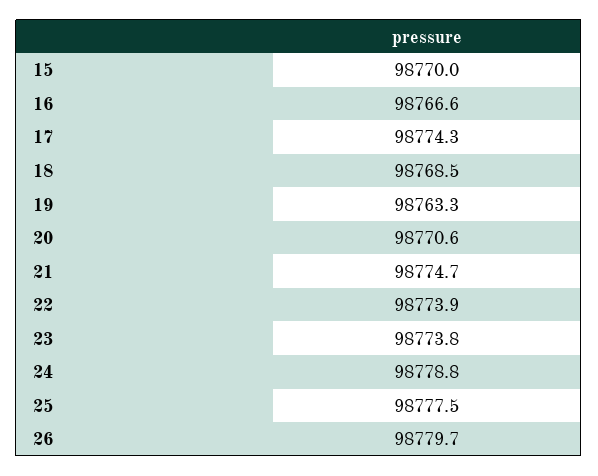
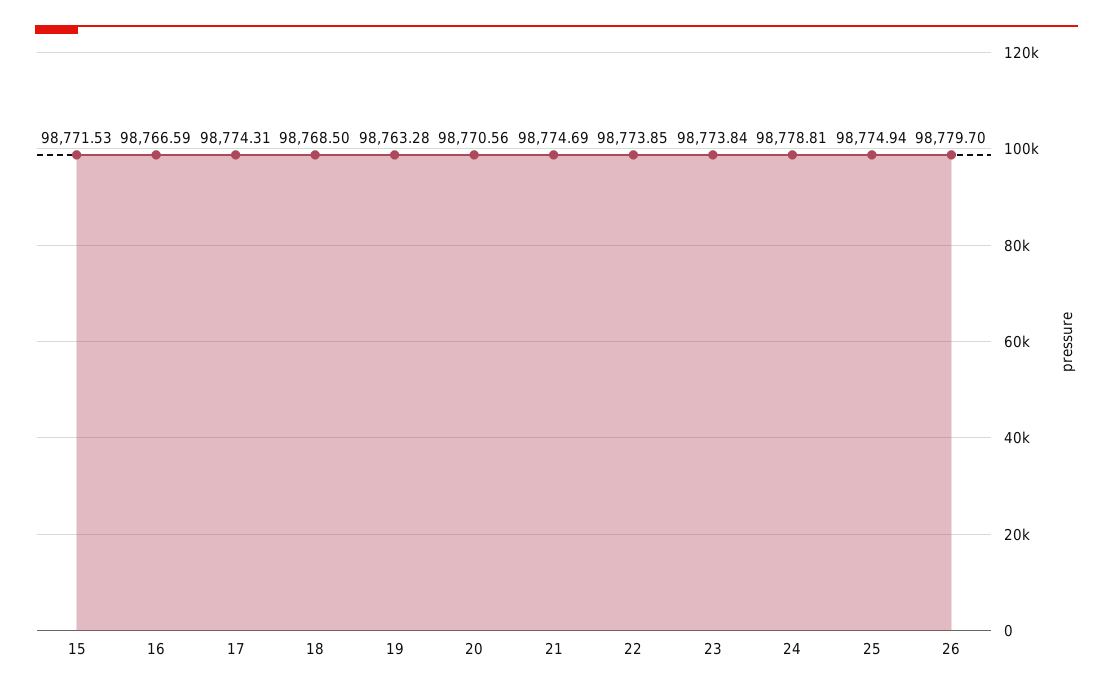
15: 98770 -> 98771.53
25: 98777.5 -> 98774.94

